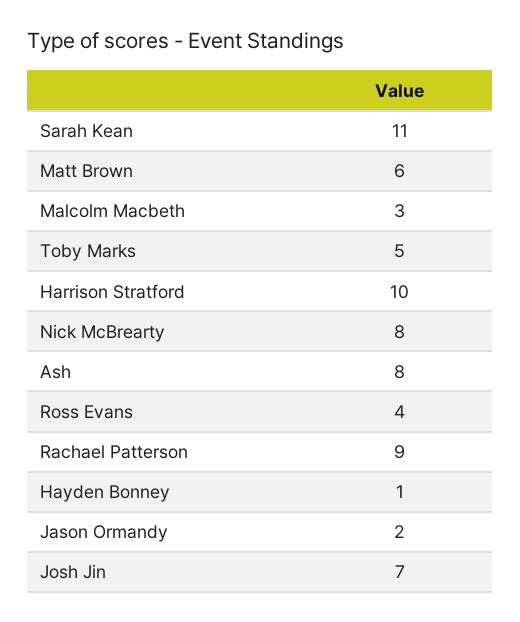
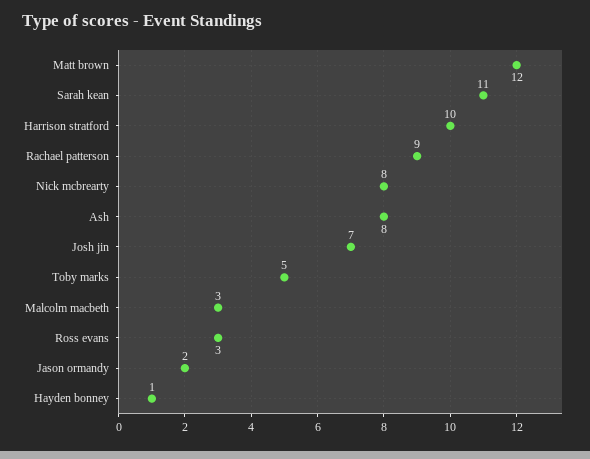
Matt Brown: 6 -> 12
Ross Evans: 4 -> 3

